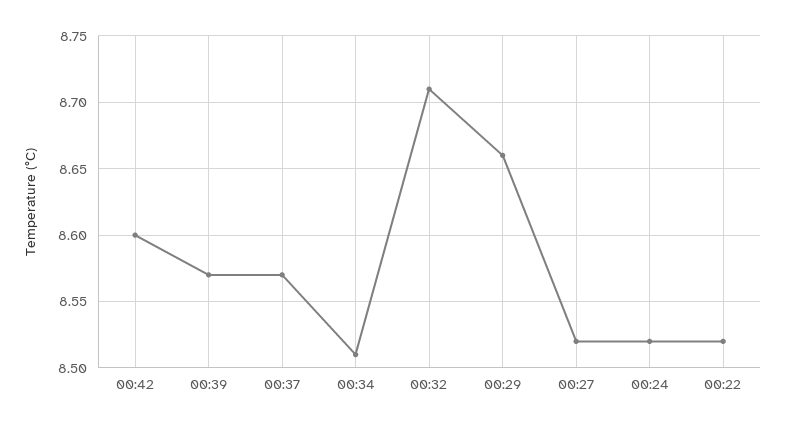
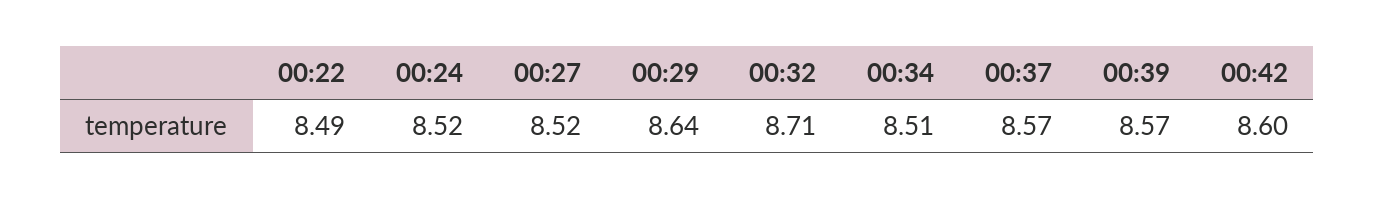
00:29: 8.66 -> 8.64
00:22: 8.52 -> 8.49

